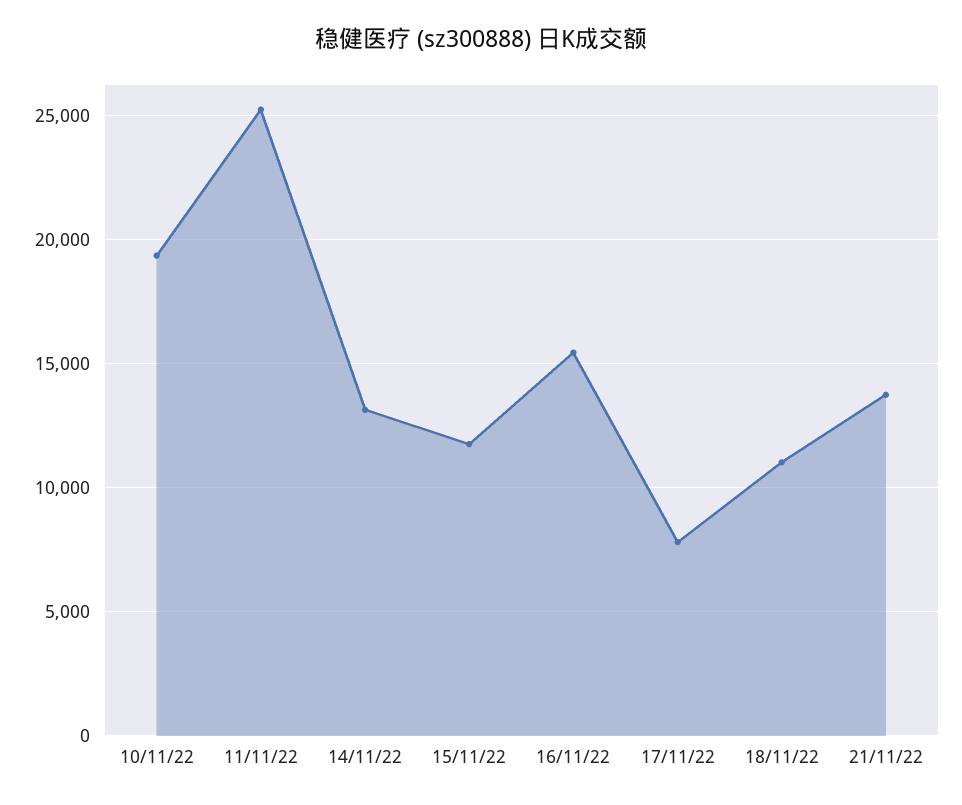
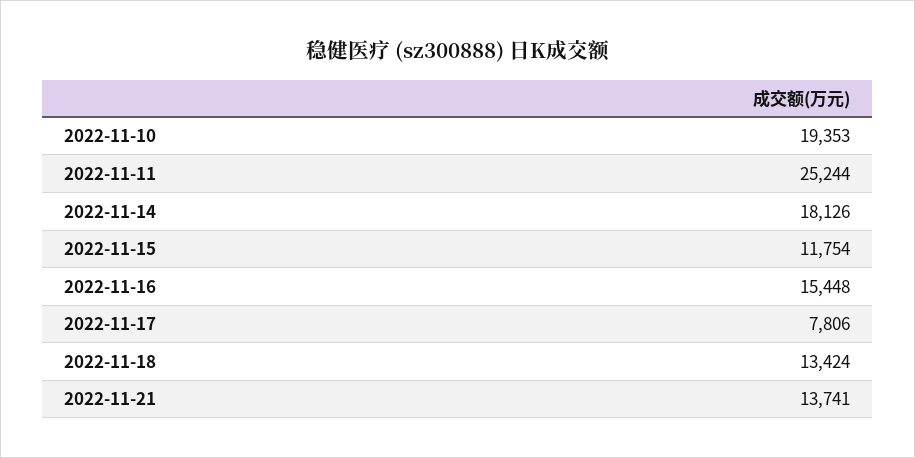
14/11/22: 13000 -> 18126
18/11/22: 11000 -> 13424

